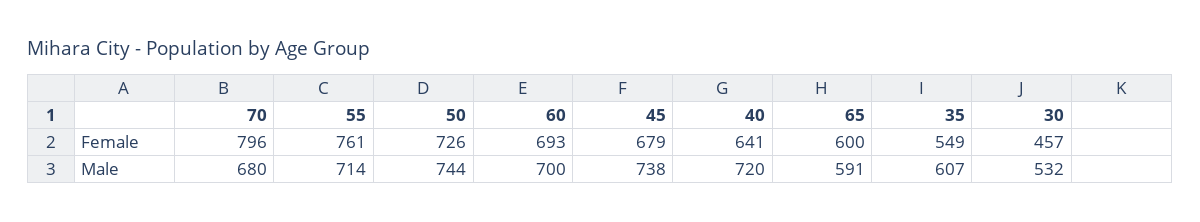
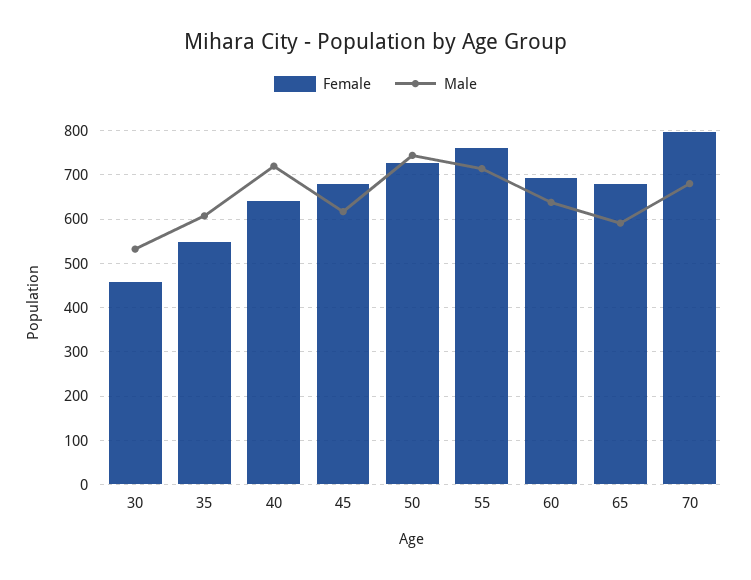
Female, 65: 600 -> 680
Male, 60: 700 -> 640
Male, 45: 738 -> 620

